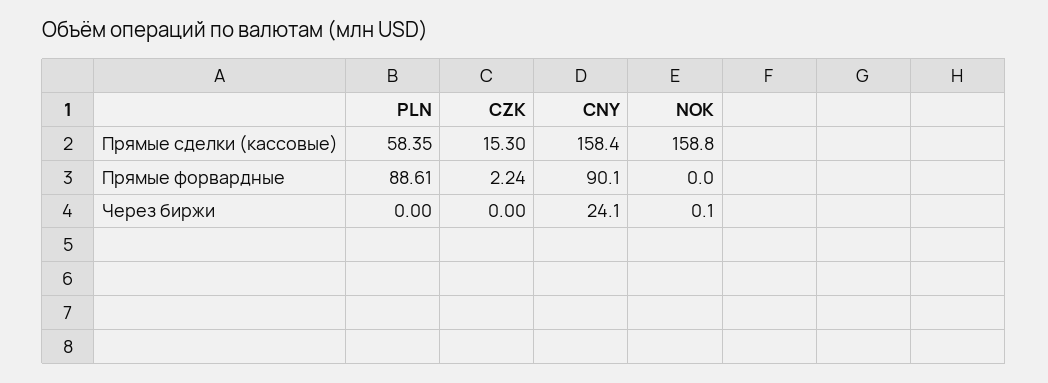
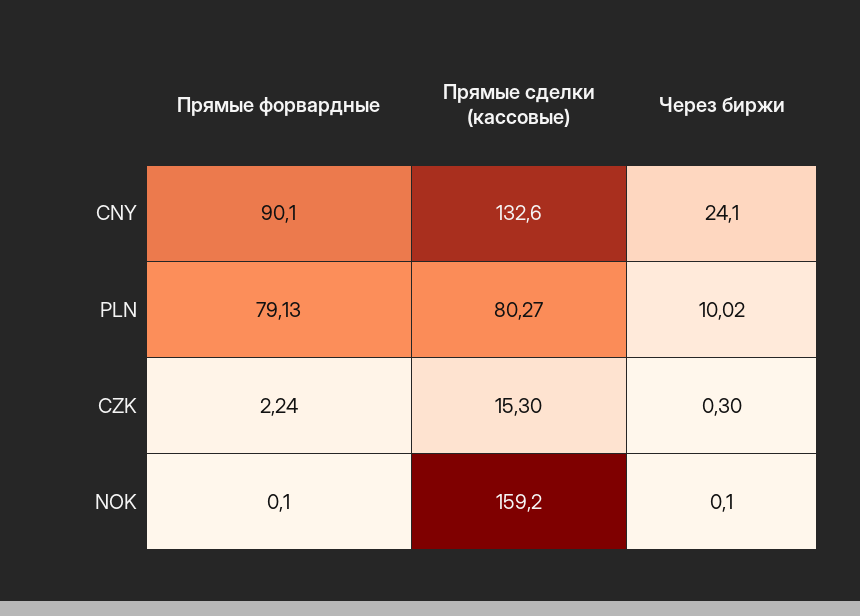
PLN, Прямые сделки (кассовые): 58.35 -> 80.27
CNY, Прямые сделки (кассовые): 158.4 -> 132.6
NOK, Прямые сделки (кассовые): 158.8 -> 159.2
PLN, Прямые форвардные: 88.61 -> 79.13
NOK, Прямые форвардные: 0 -> 0.1
PLN, Через биржи: 0 -> 10.02
CZK, Через биржи: 0 -> 0.3

